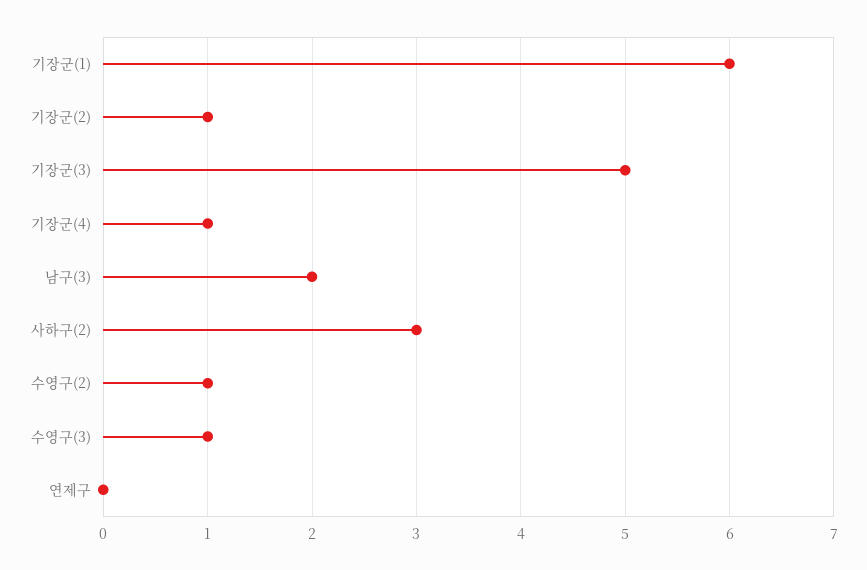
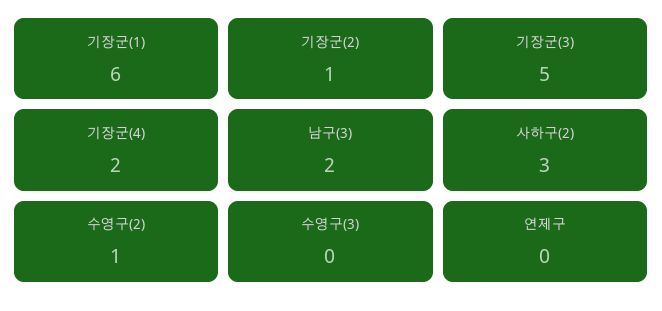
기장군(4): 1 -> 2
수영구(3): 1 -> 0

